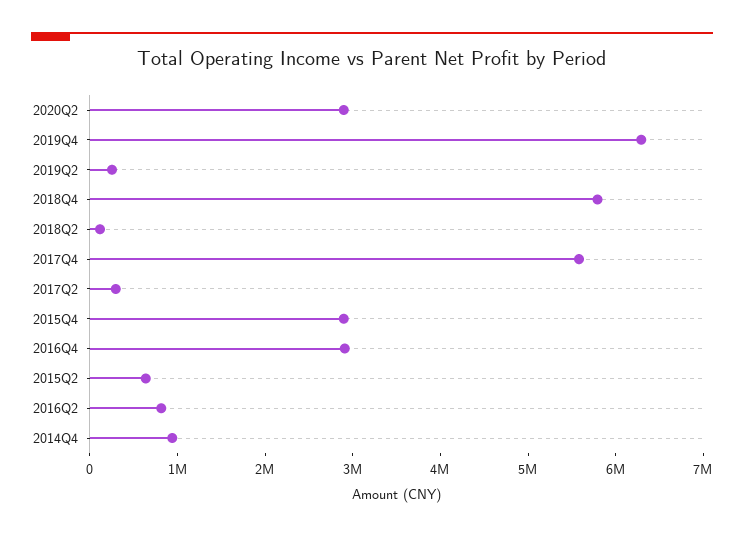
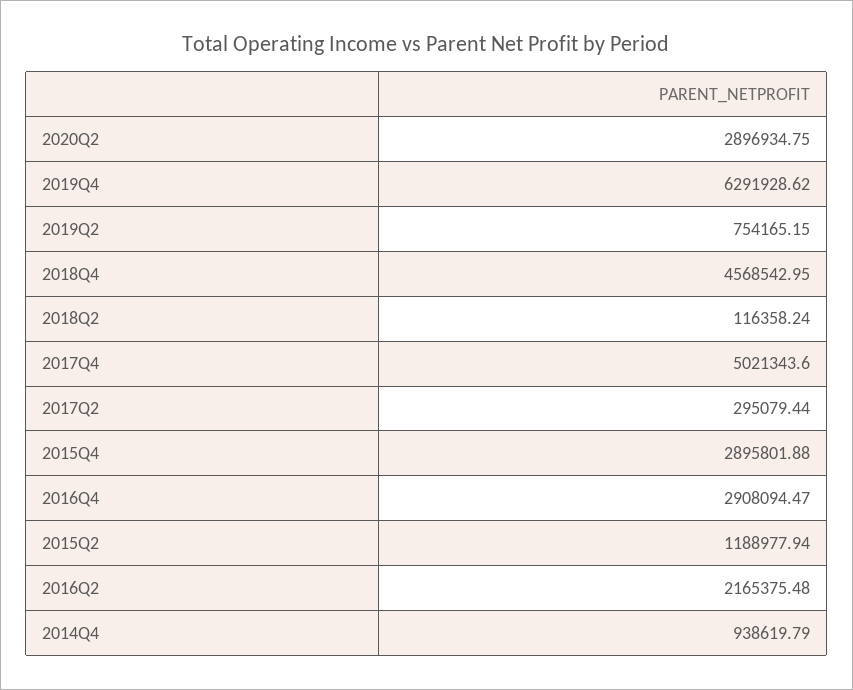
2019Q2: 200000 -> 754165.15
2018Q4: 5800000 -> 4568542.95
2017Q4: 5600000 -> 5021343.6
2015Q2: 600000 -> 1188977.94
2016Q2: 800000 -> 2165375.48

